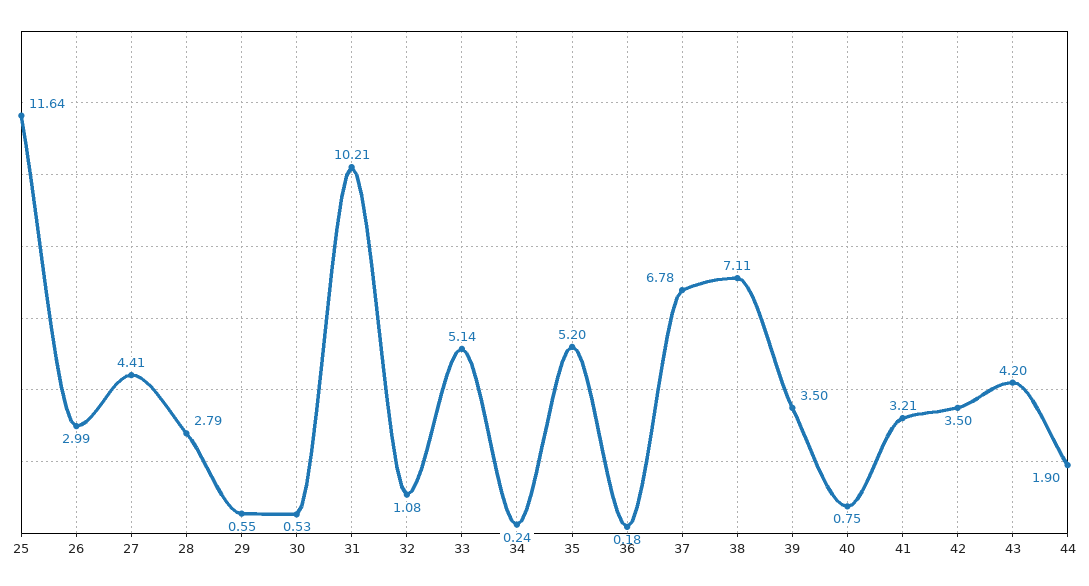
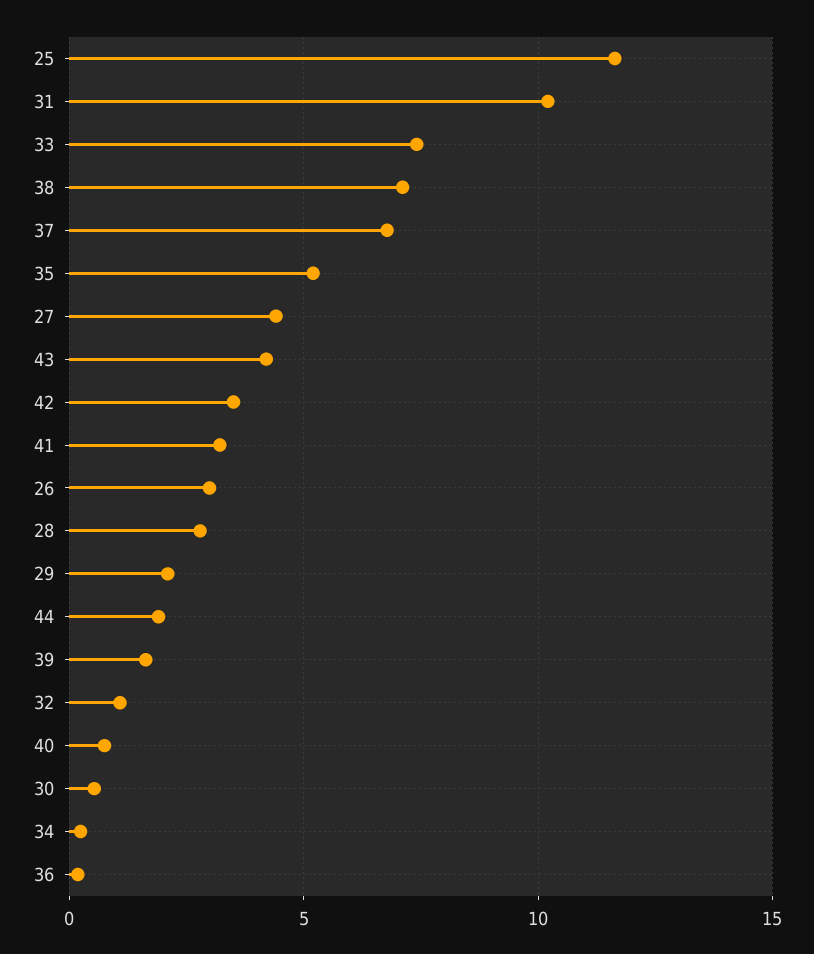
29: 0.55 -> 2
33: 5.14 -> 7.5
39: 3.5 -> 1.5

